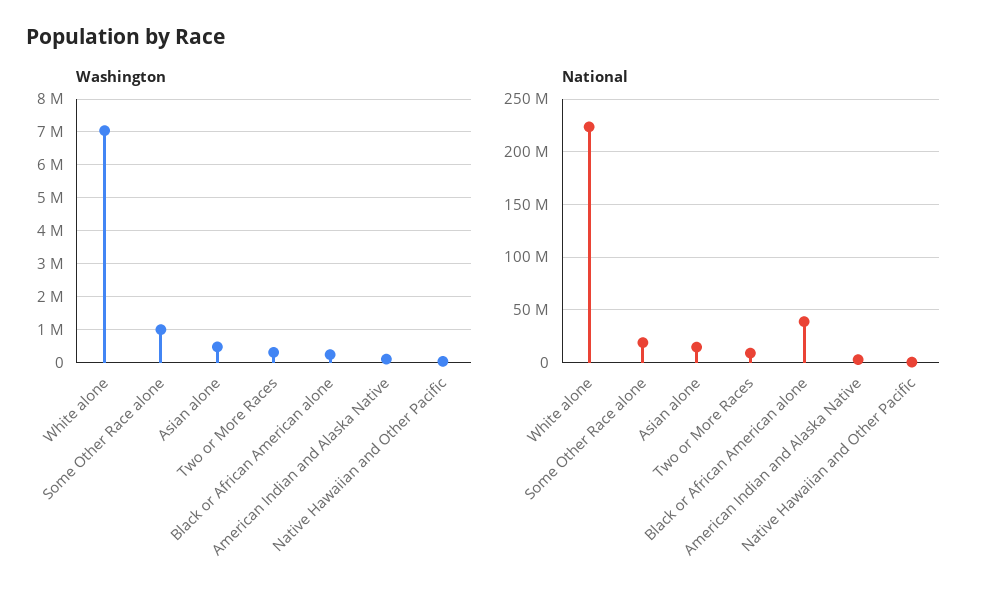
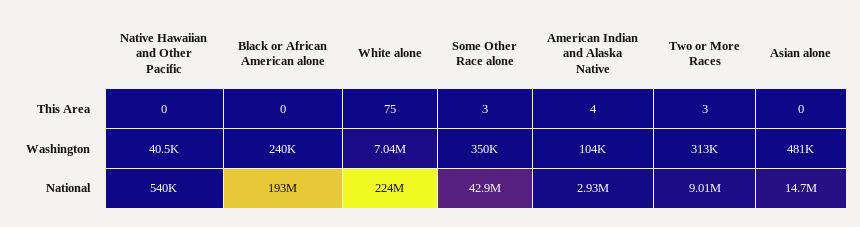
Washington, Some Other Race alone: 1000000 -> 350000
National, Some Other Race alone: 20000000 -> 42900000
National, Black or African American alone: 40000000 -> 193000000
This Area, Native Hawaiian and Other Pacific: none -> 0
This Area, Black or African American alone: none -> 0
This Area, White alone: none -> 75
This Area, Some Other Race alone: none -> 3
This Area, American Indian and Alaska Native: none -> 4
This Area, Two or More Races: none -> 3
This Area, Asian alone: none -> 0

